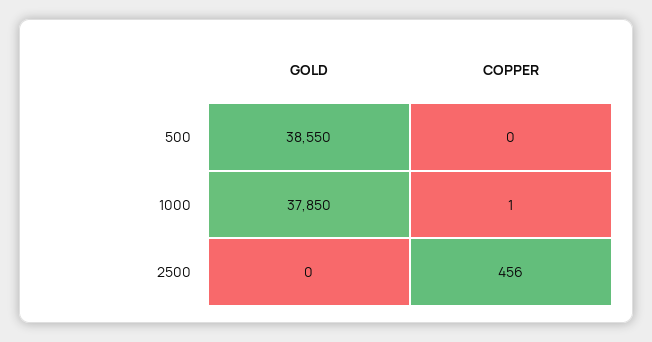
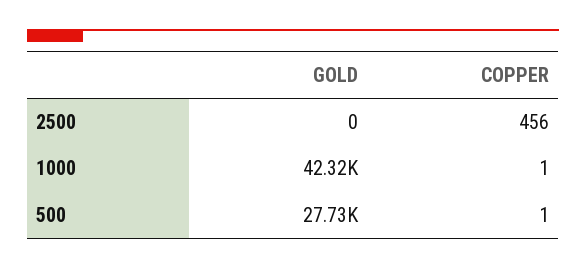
GOLD, 500: 38550 -> 27730
COPPER, 500: 0 -> 1
GOLD, 1000: 37850 -> 42320

